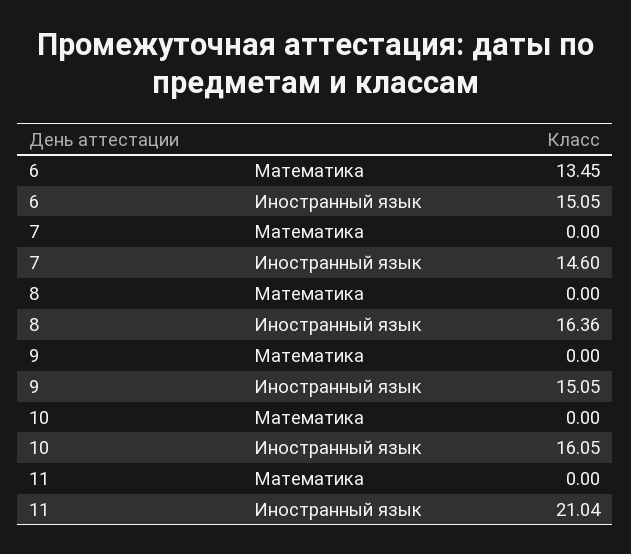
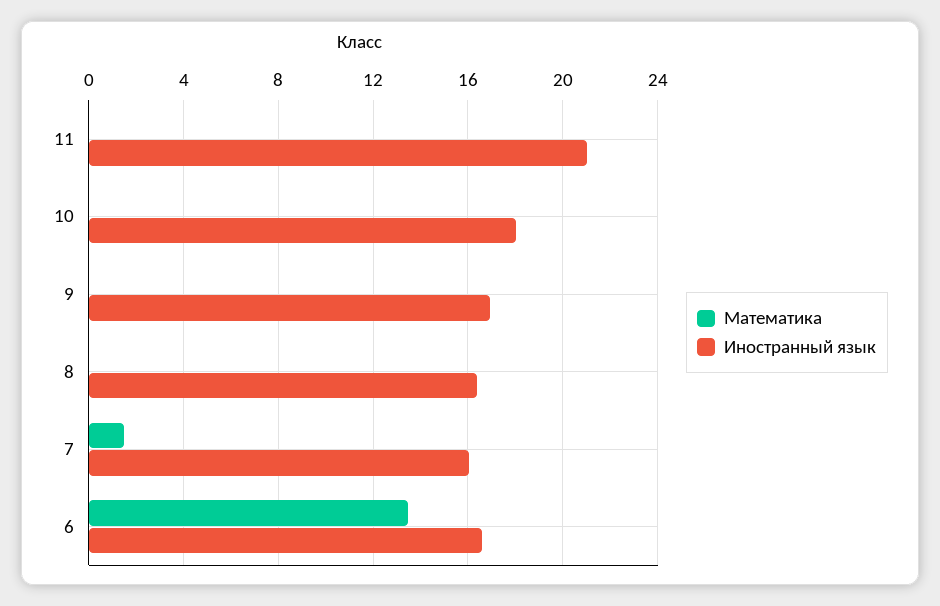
Иностранный язык, 6: 15.05 -> 16.5
Математика, 7: 0 -> 1.5
Иностранный язык, 7: 14.6 -> 16
Иностранный язык, 9: 15.05 -> 17
Иностранный язык, 10: 16.05 -> 18

